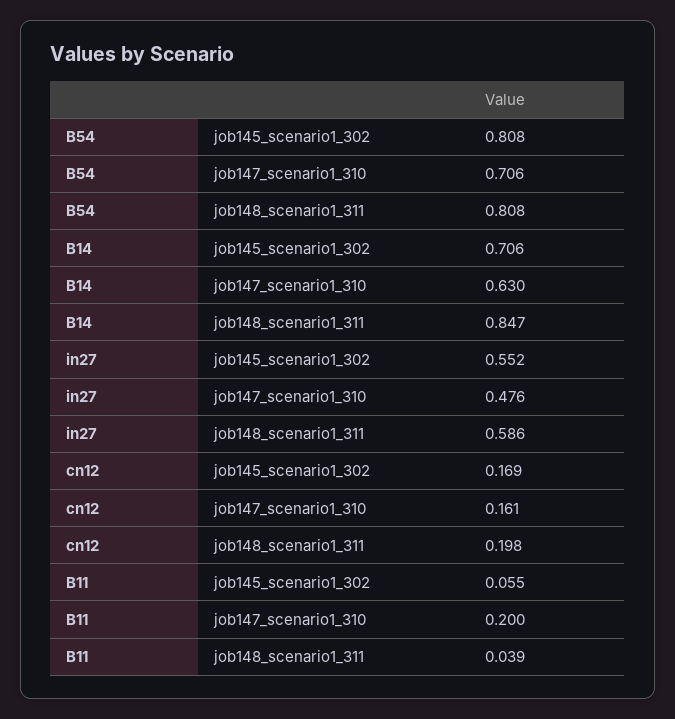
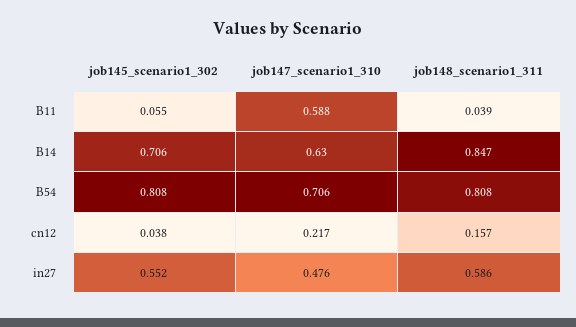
cn12, job145_scenario1_302: 0.169 -> 0.038
cn12, job147_scenario1_310: 0.161 -> 0.217
cn12, job148_scenario1_311: 0.198 -> 0.157
B11, job147_scenario1_310: 0.2 -> 0.588

